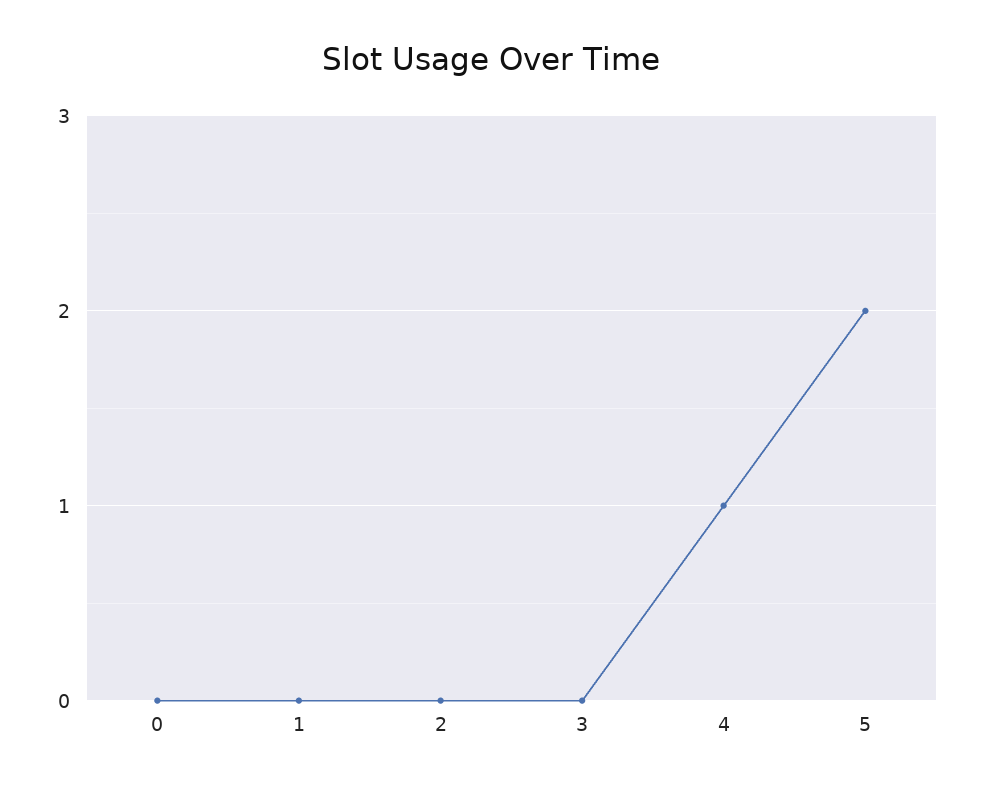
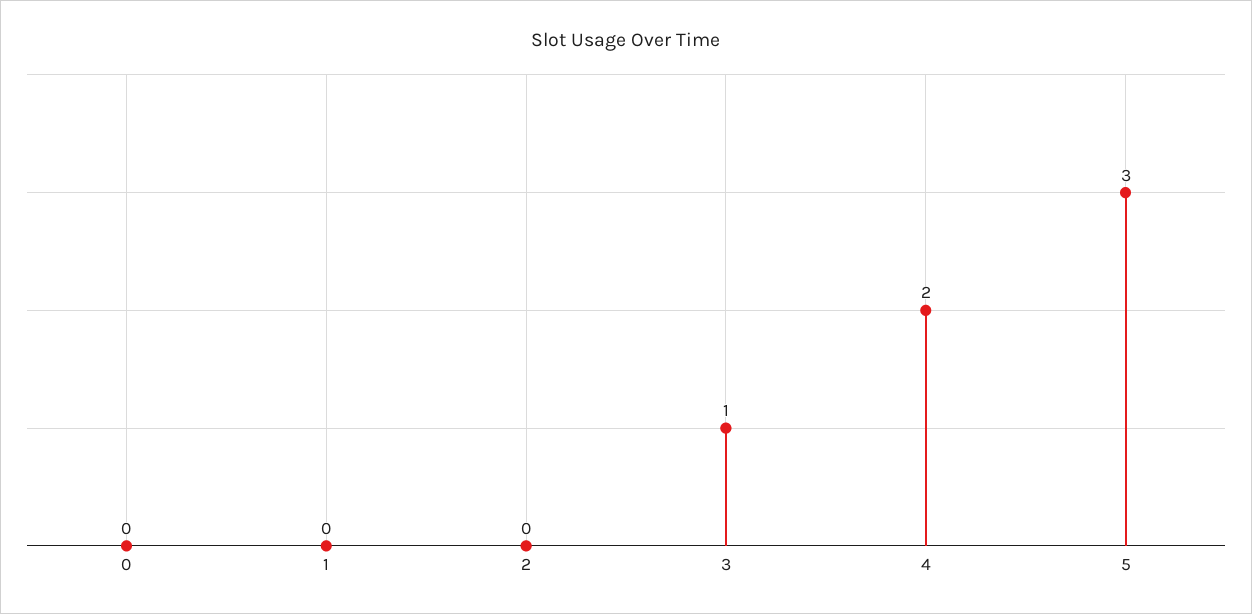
3: 0 -> 1
4: 1 -> 2
5: 2 -> 3

